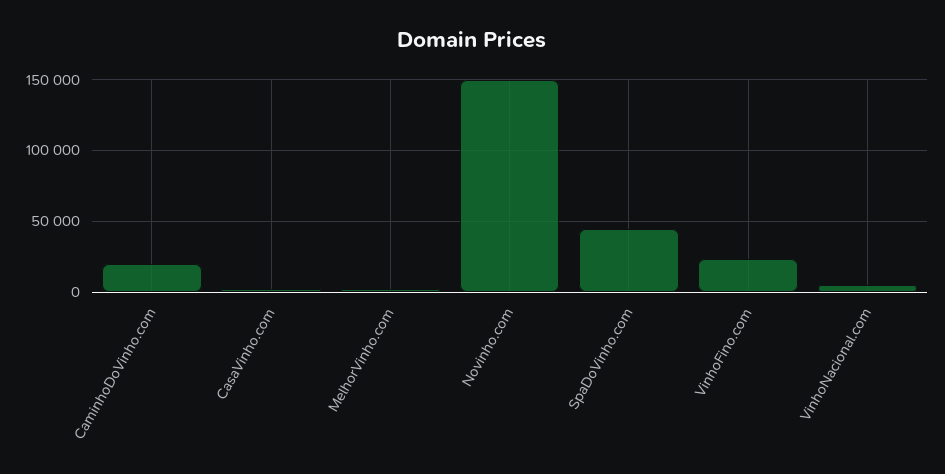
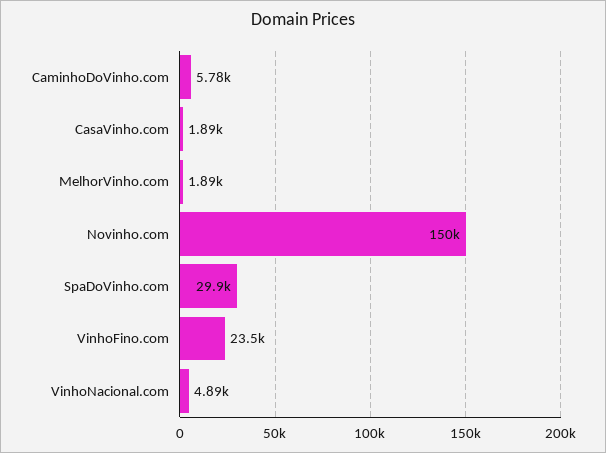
CaminhoDoVinho.com: 20000 -> 5780
SpaDoVinho.com: 45000 -> 29900

